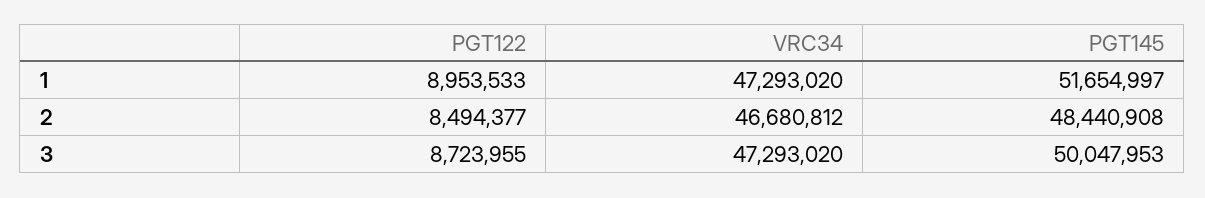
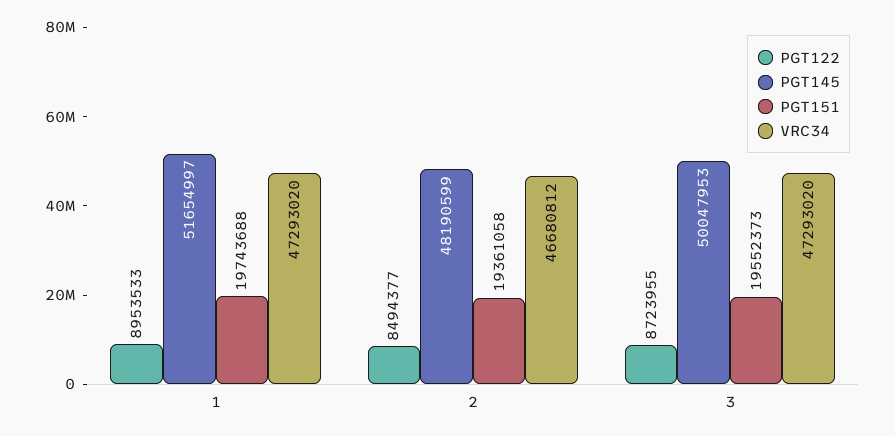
PGT145, 2: 48440908 -> 48190599
PGT151, 1: none -> 19743688
PGT151, 2: none -> 19361058
PGT151, 3: none -> 19552373

